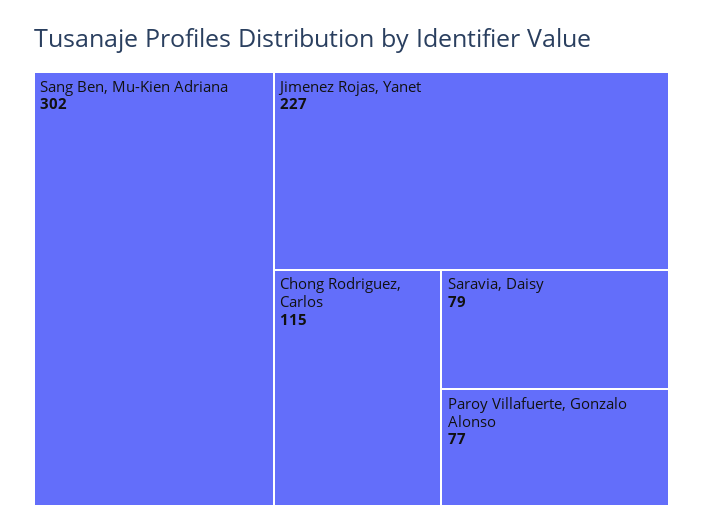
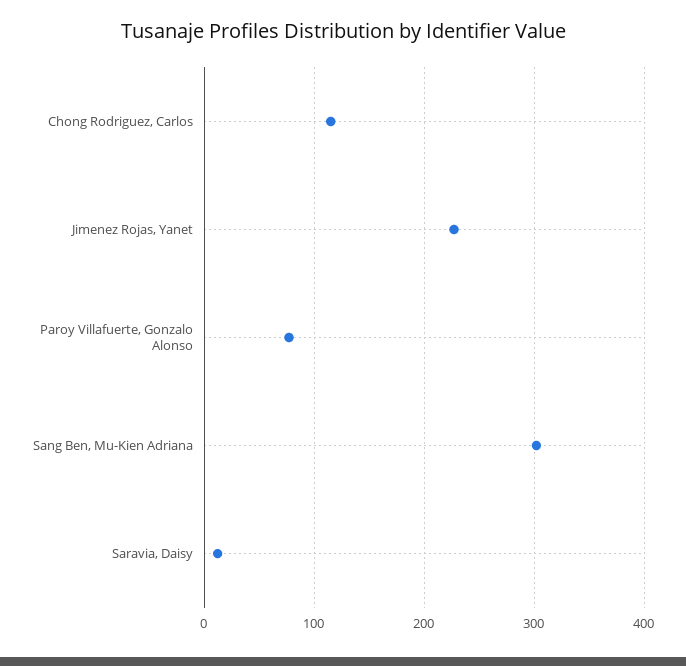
Saravia, Daisy: 79 -> 10

